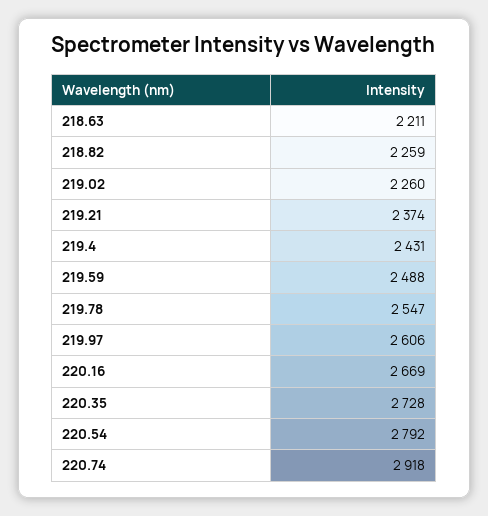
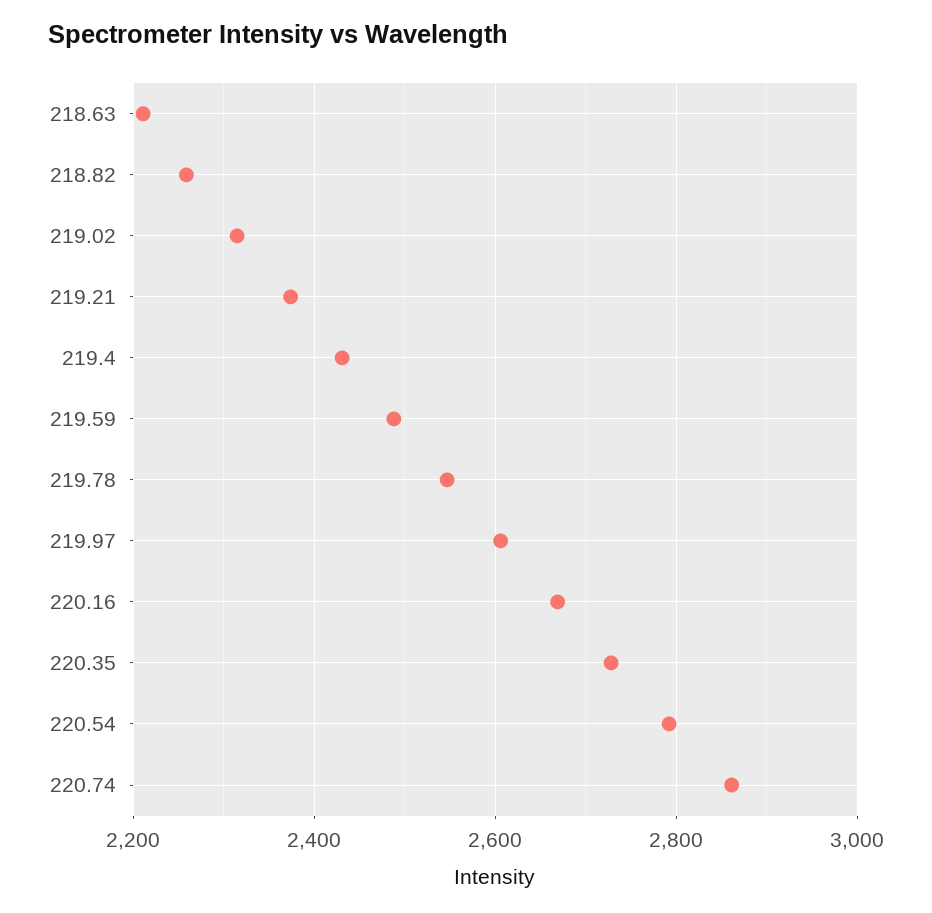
219.02: 2260 -> 2320
220.74: 2918 -> 2860

